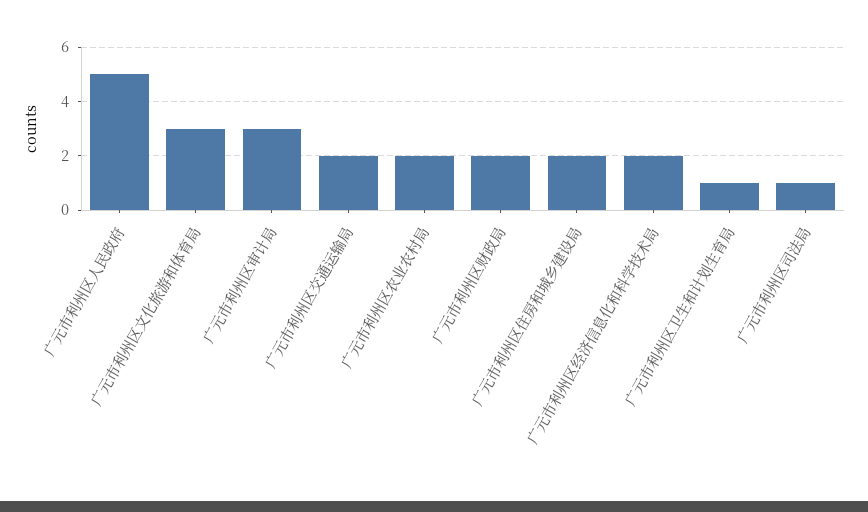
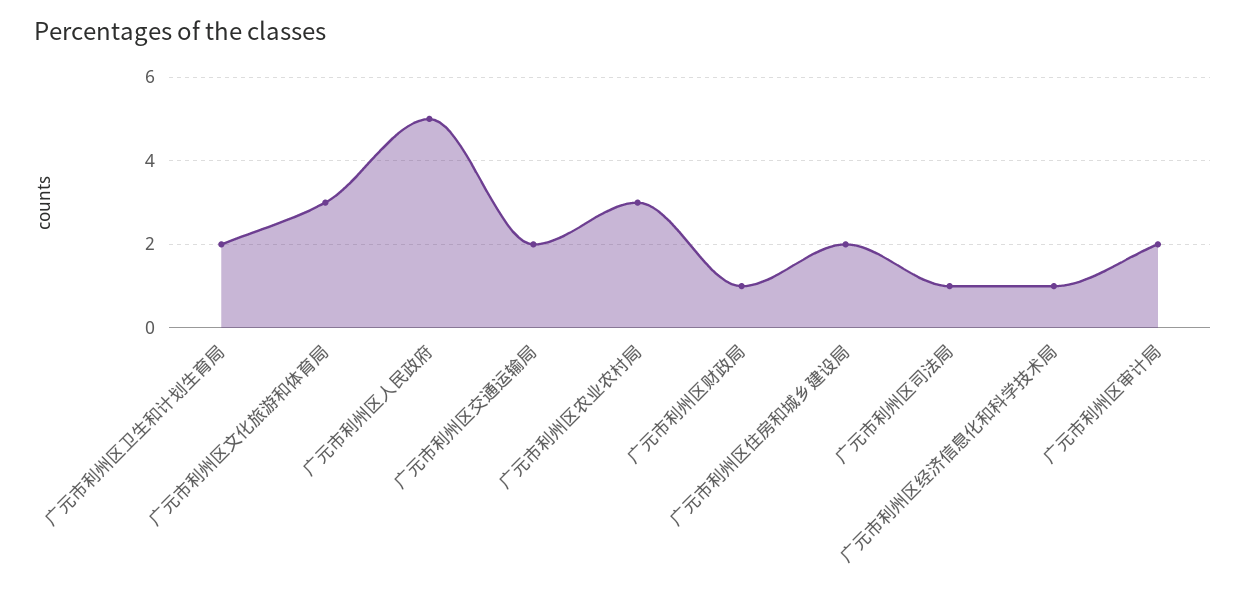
广元市利州区审计局: 3 -> 2
广元市利州区农业农村局: 2 -> 3
广元市利州区财政局: 2 -> 1
广元市利州区经济信息化和科学技术局: 2 -> 1
广元市利州区卫生和计划生育局: 1 -> 2

